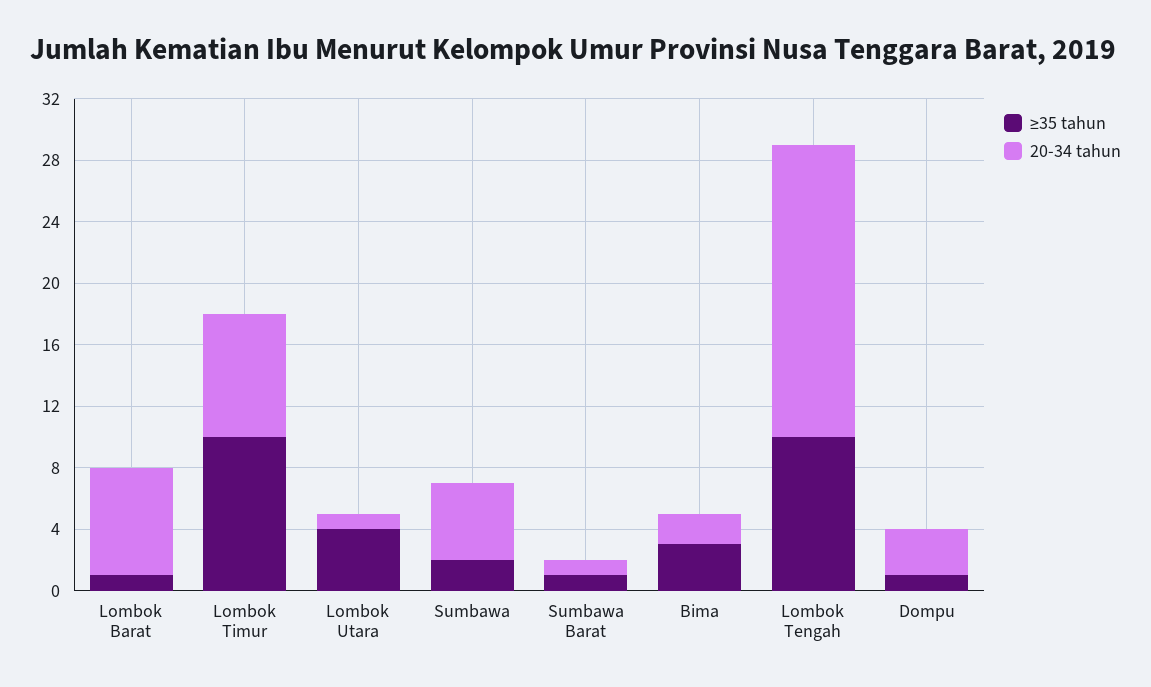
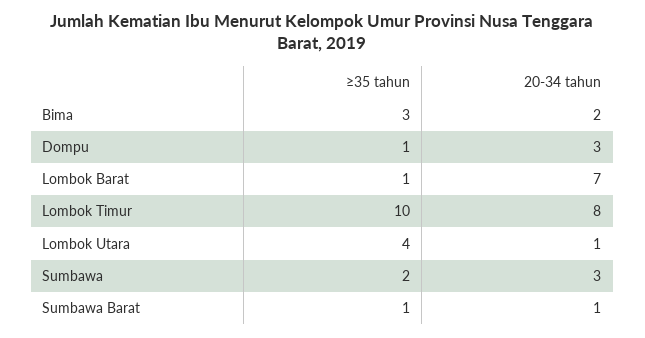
20-34 tahun, Sumbawa: 5 -> 3
≥35 tahun, Lombok Tengah: 10 -> none
20-34 tahun, Lombok Tengah: 19 -> none

